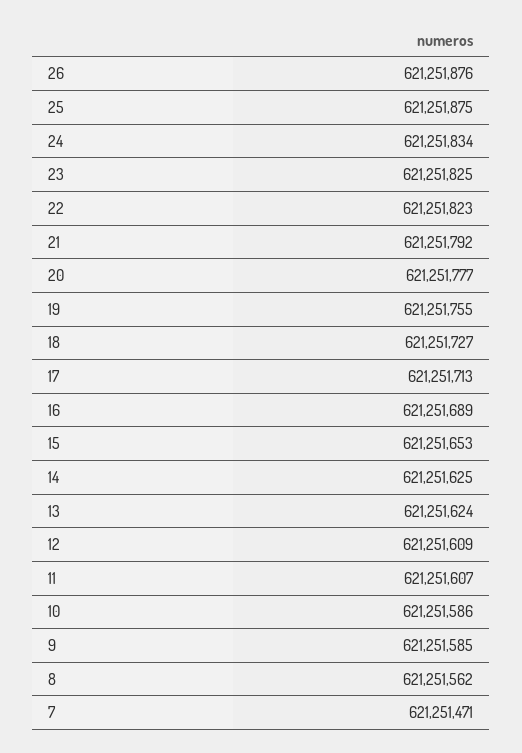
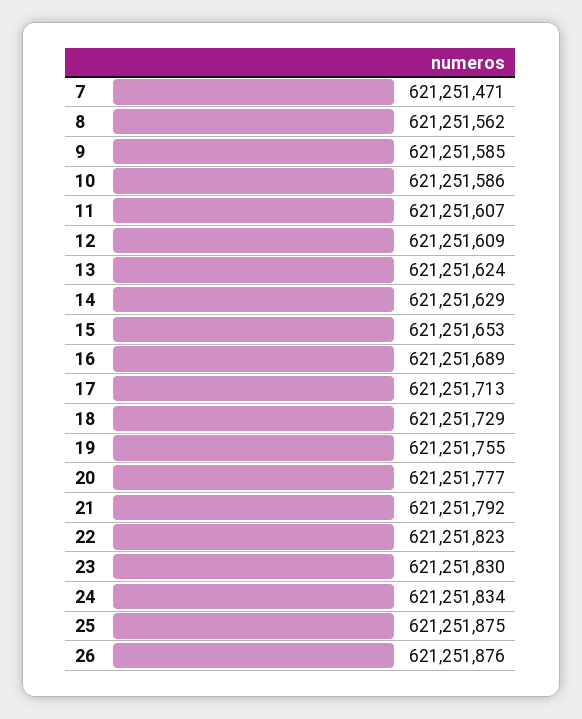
23: 621251825 -> 621251830
18: 621251727 -> 621251729
14: 621251625 -> 621251629

